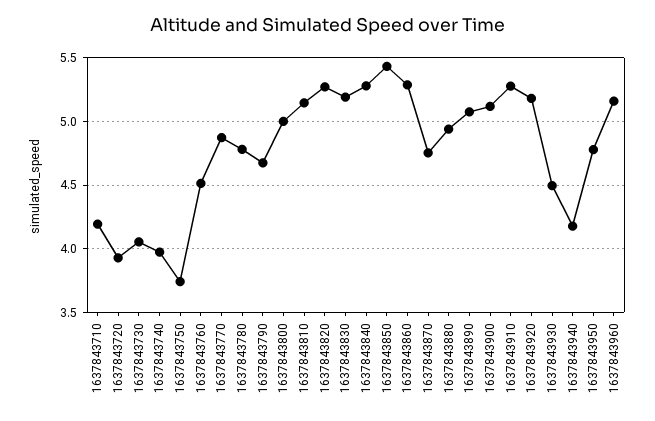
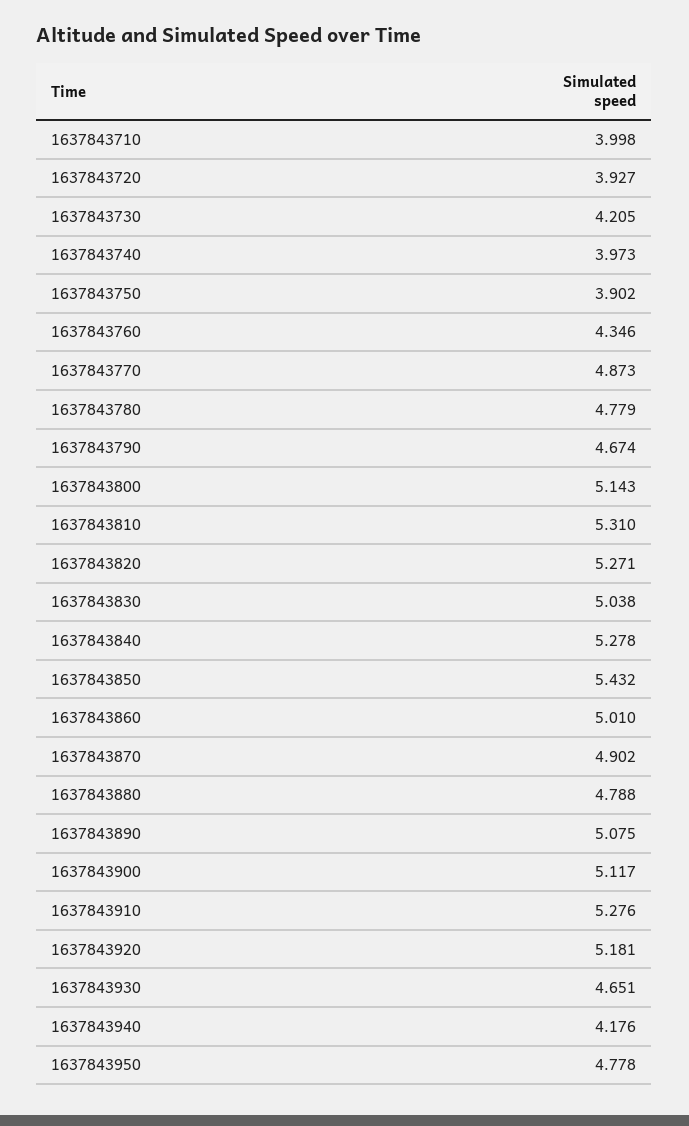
1637843710: 4.2 -> 3.998
1637843730: 4.05 -> 4.205
1637843750: 3.75 -> 3.902
1637843760: 4.5 -> 4.346
1637843800: 5 -> 5.143
1637843810: 5.15 -> 5.31
1637843830: 5.2 -> 5.038
1637843860: 5.3 -> 5.01
1637843870: 4.75 -> 4.902
1637843880: 4.95 -> 4.788
1637843930: 4.5 -> 4.651
1637843960: 5.15 -> none

